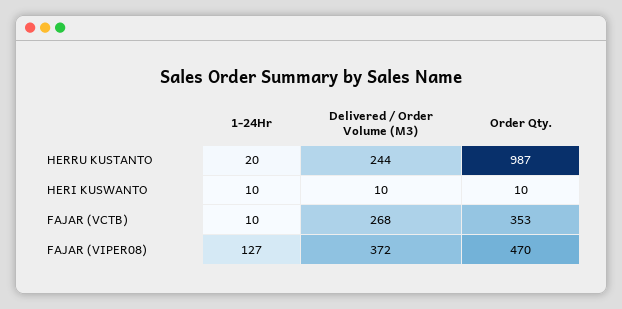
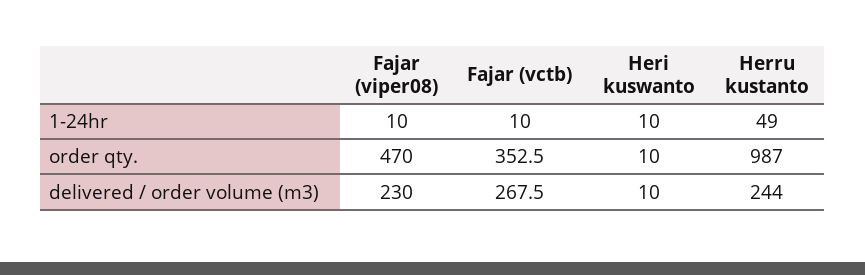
1-24Hr, HERRU KUSTANTO: 20 -> 49
1-24Hr, FAJAR (VIPER08): 127 -> 10
Delivered / Order Volume (M3), FAJAR (VIPER08): 372 -> 230

